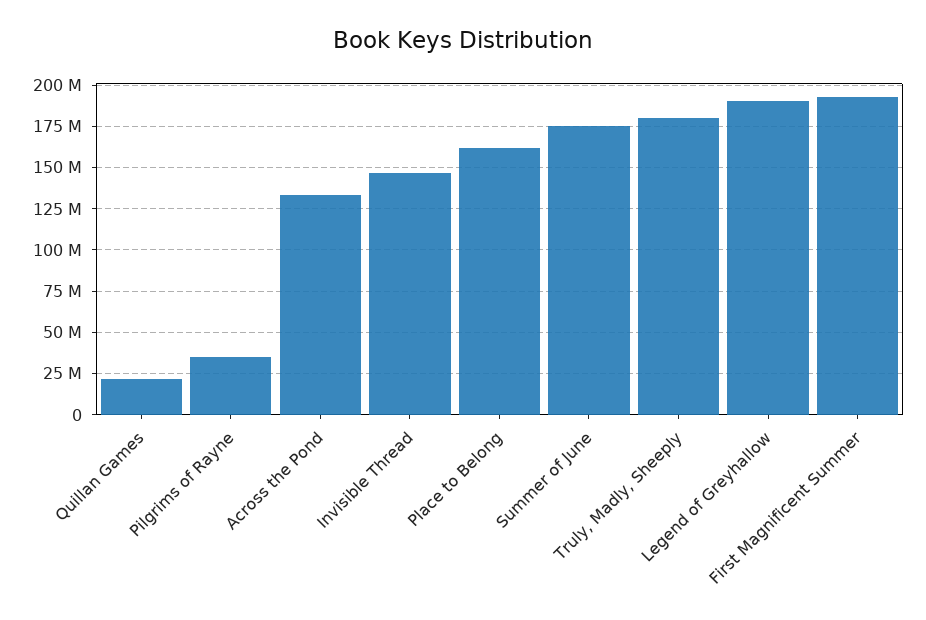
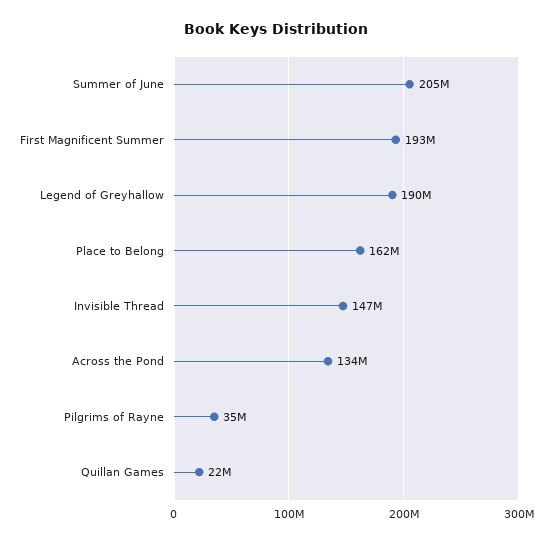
Summer of June: 175000000 -> 205000000
Truly, Madly, Sheeply: 180000000 -> none

